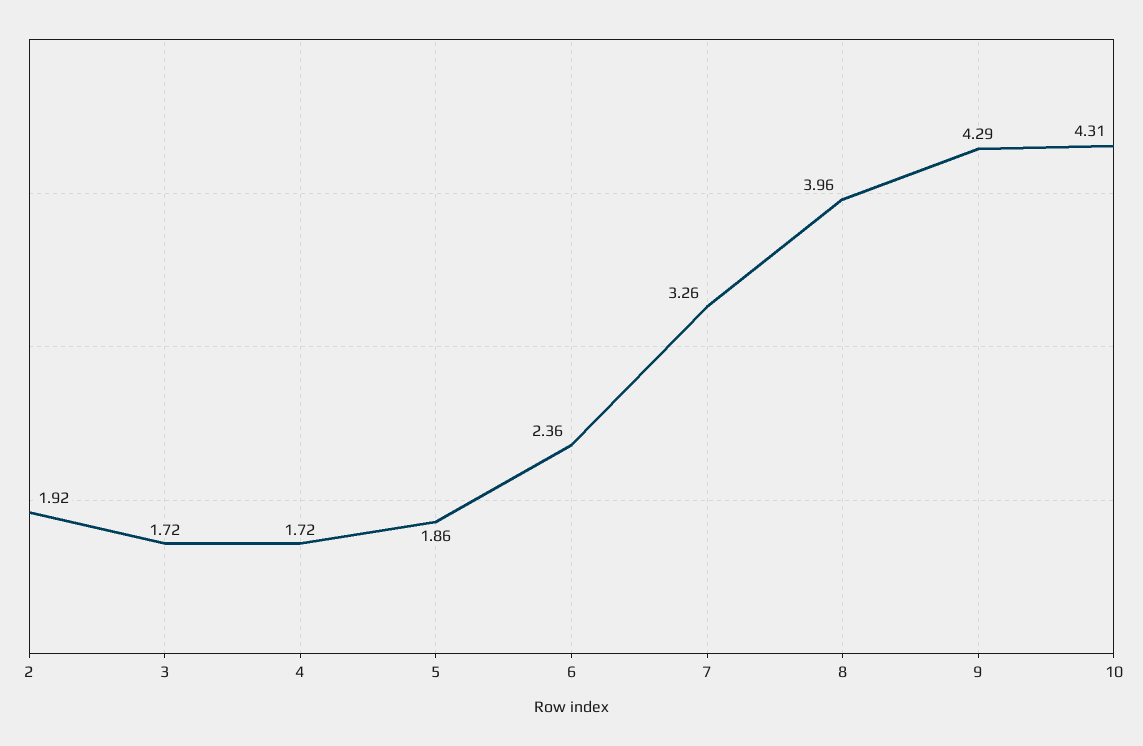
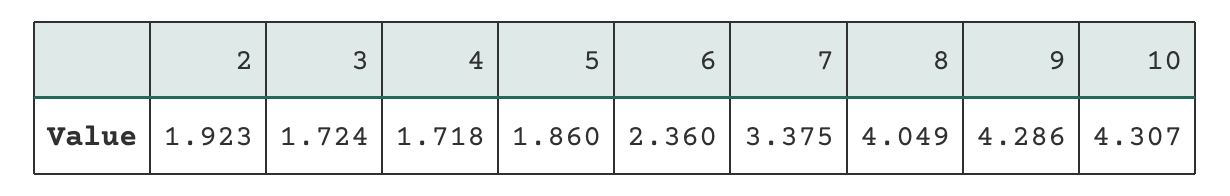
7: 3.26 -> 3.375
8: 3.96 -> 4.049

